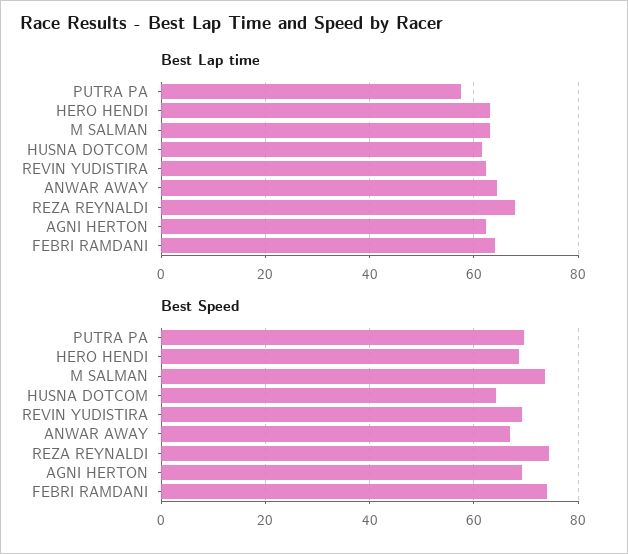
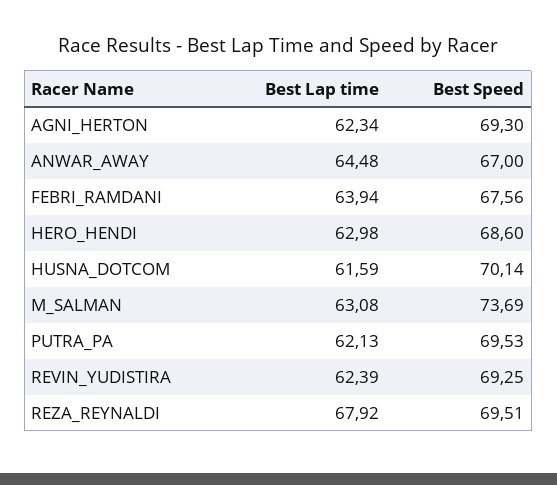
Best Lap time, PUTRA PA: 58 -> 62.13
Best Speed, HUSNA DOTCOM: 64 -> 70.14
Best Speed, REZA REYNALDI: 74 -> 69.51
Best Speed, FEBRI RAMDANI: 74 -> 67.56

